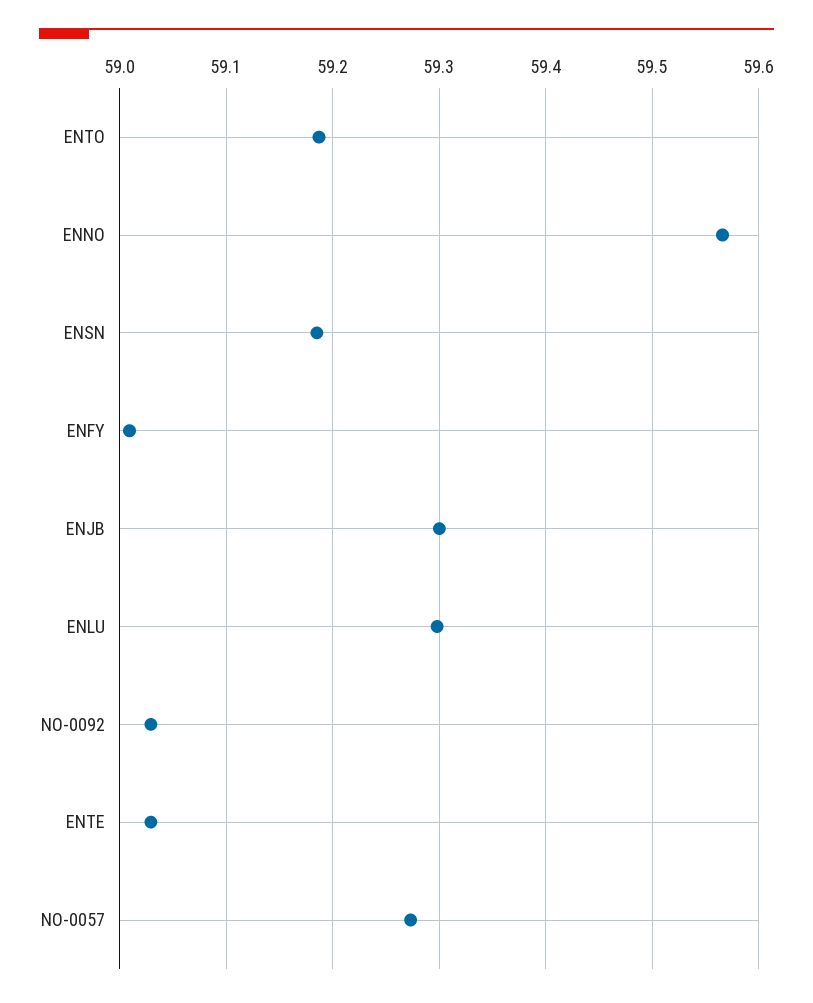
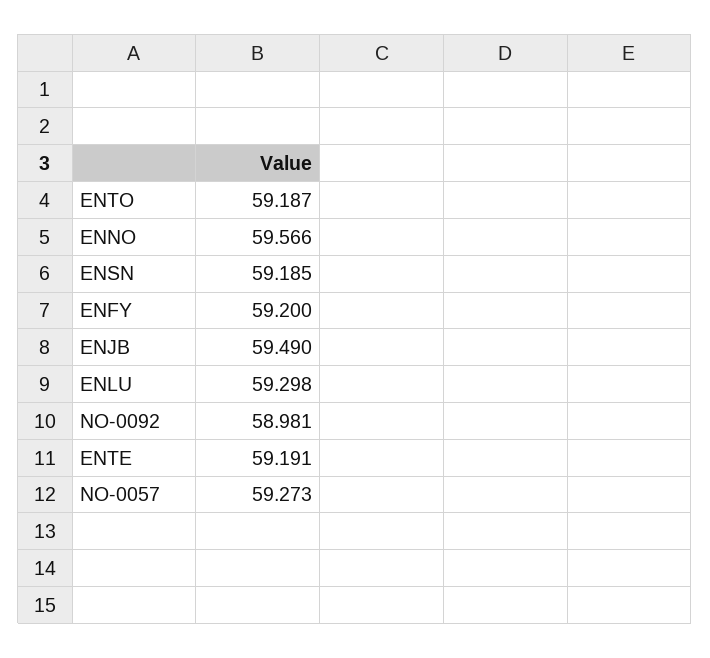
ENFY: 59.01 -> 59.2
ENJB: 59.3 -> 59.49
NO-0092: 59.03 -> 58.981
ENTE: 59.03 -> 59.191

